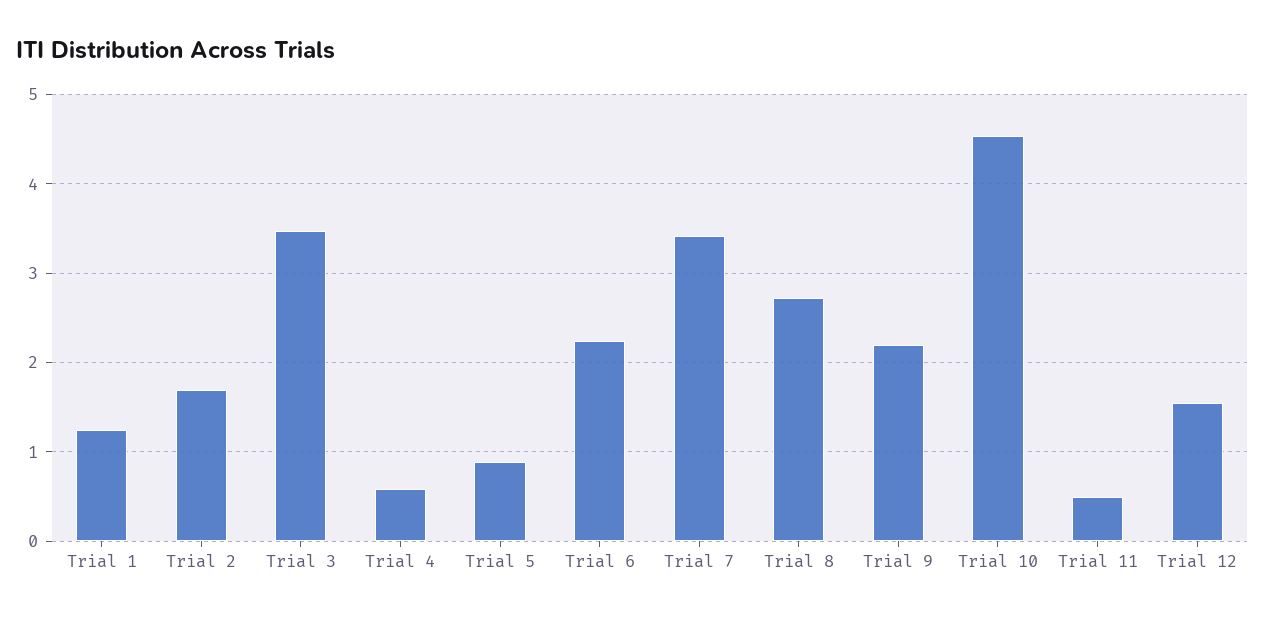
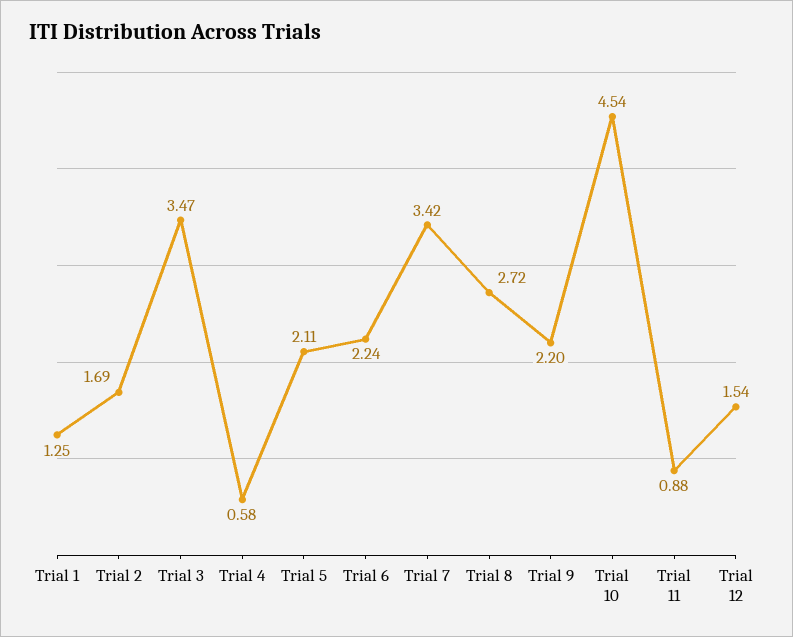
Trial 5: 0.9 -> 2.11
Trial 11: 0.5 -> 0.88

